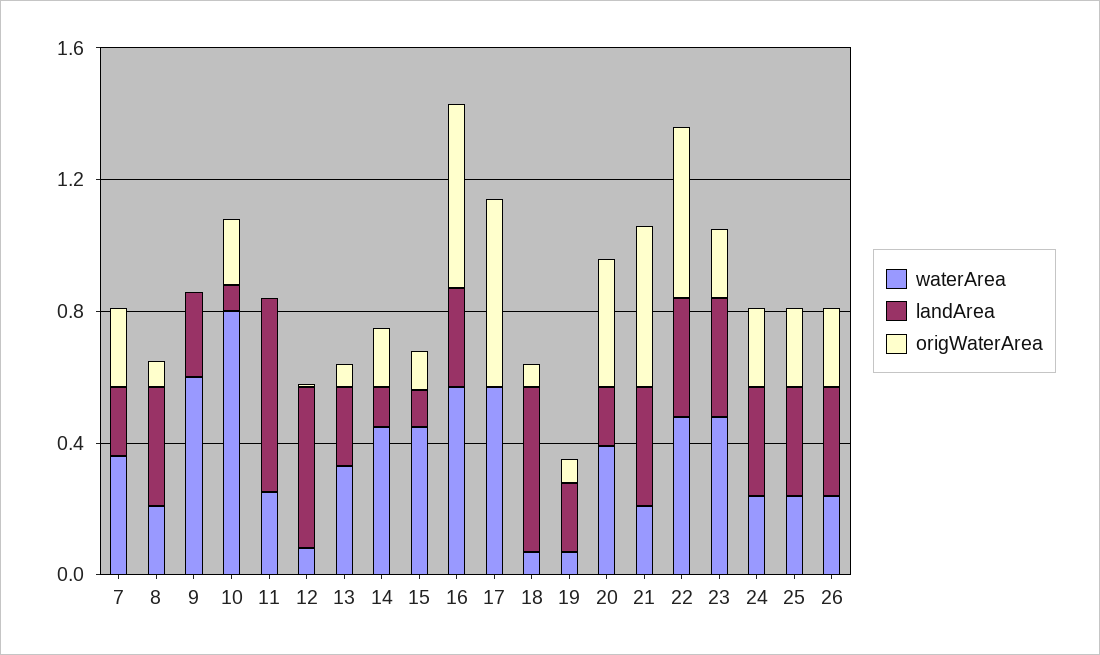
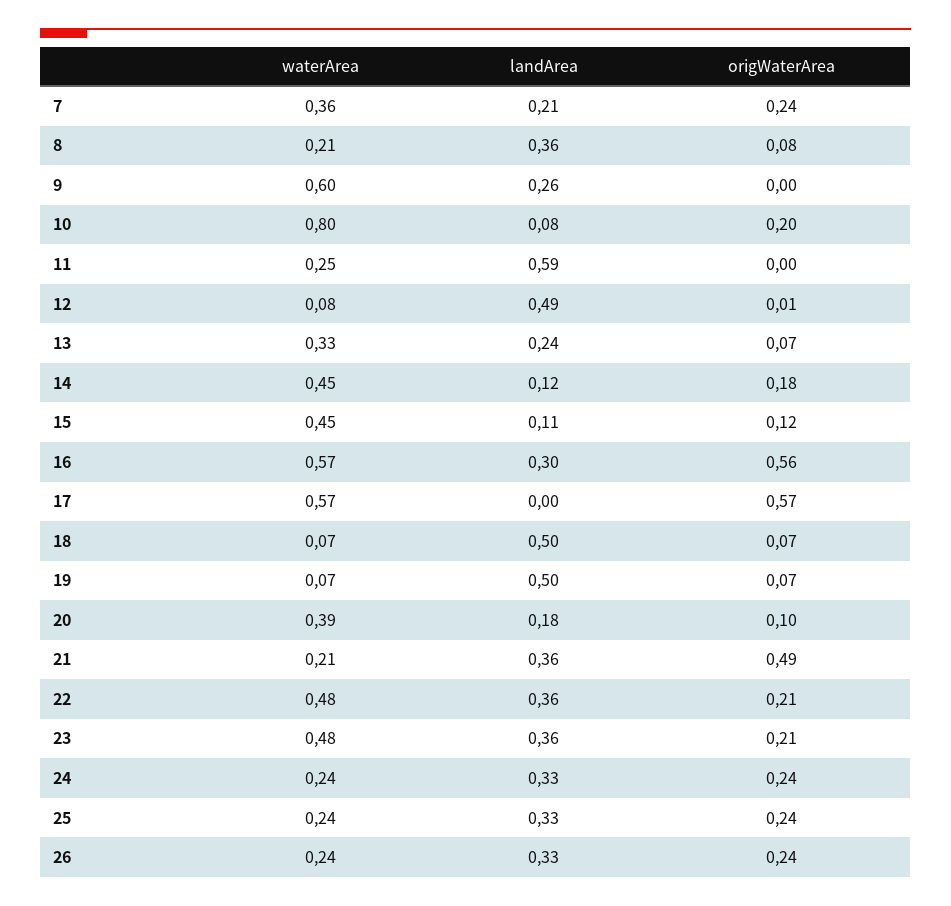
landArea, 19: 0.2 -> 0.5
origWaterArea, 20: 0.4 -> 0.1
origWaterArea, 22: 0.5 -> 0.21

